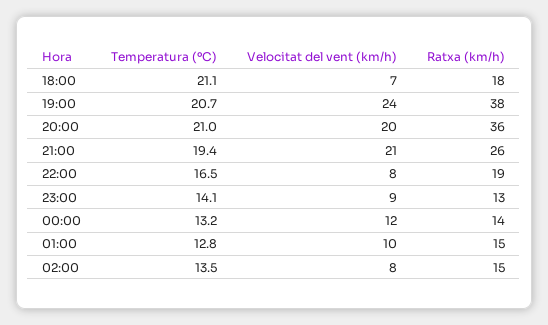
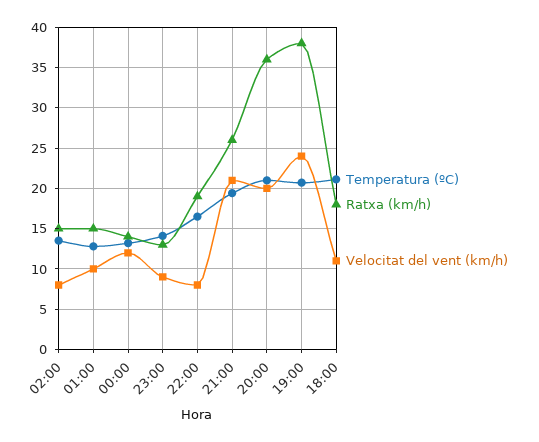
Velocitat del vent (km/h), 18:00: 7 -> 11

